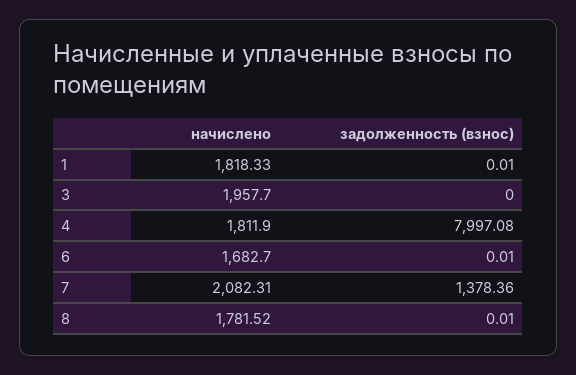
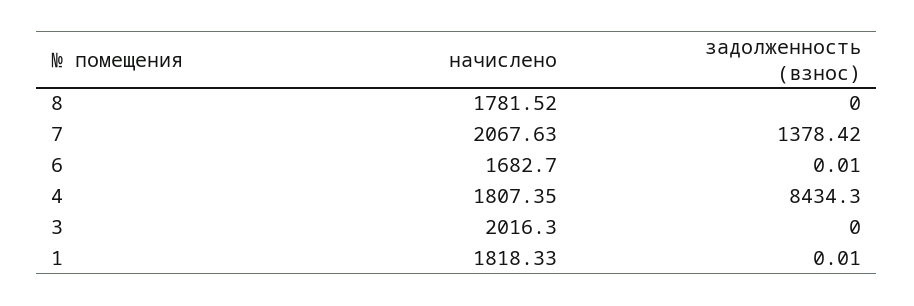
начислено, 3: 1957.7 -> 2016.3
начислено, 4: 1811.9 -> 1807.35
задолженность (взнос), 4: 7997.08 -> 8434.3
начислено, 7: 2082.31 -> 2067.63
задолженность (взнос), 7: 1378.36 -> 1378.42
задолженность (взнос), 8: 0.01 -> 0

